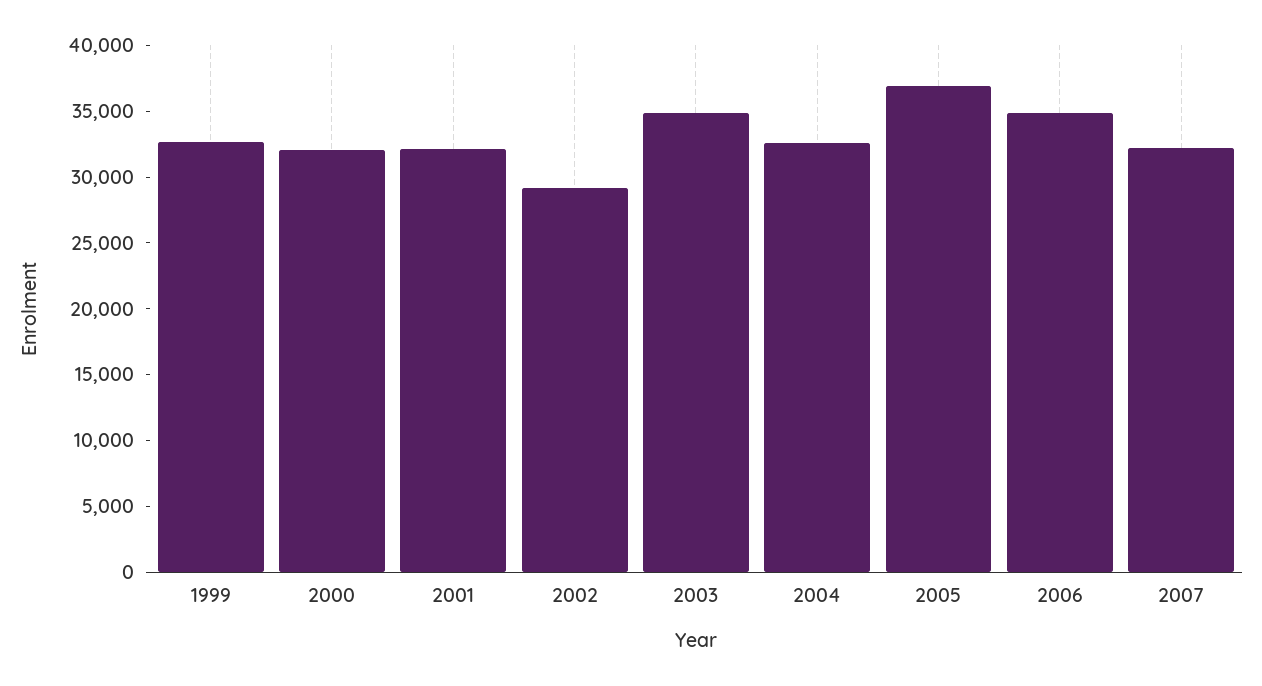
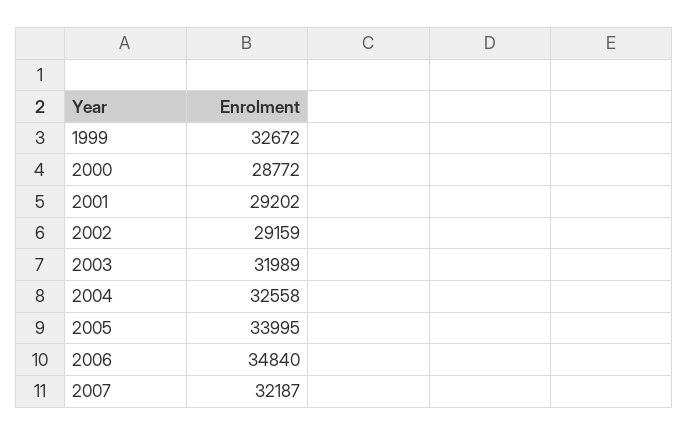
2000: 32000 -> 28772
2001: 32000 -> 29202
2003: 35000 -> 31989
2005: 37000 -> 33995

